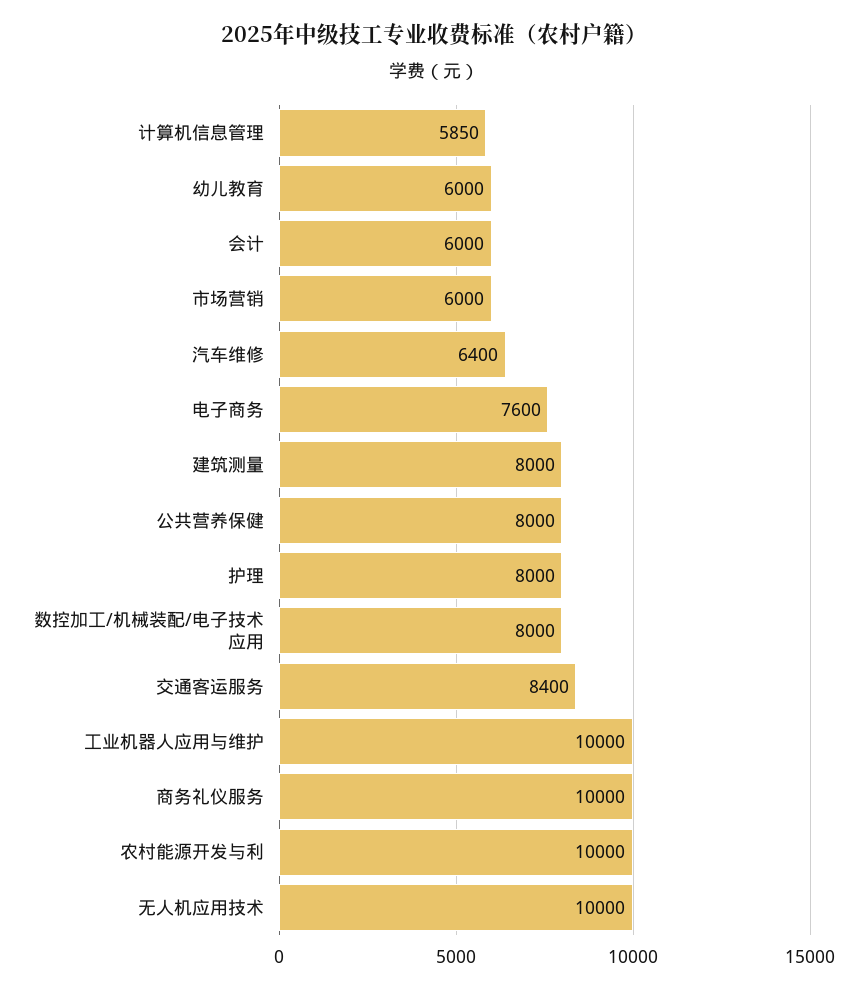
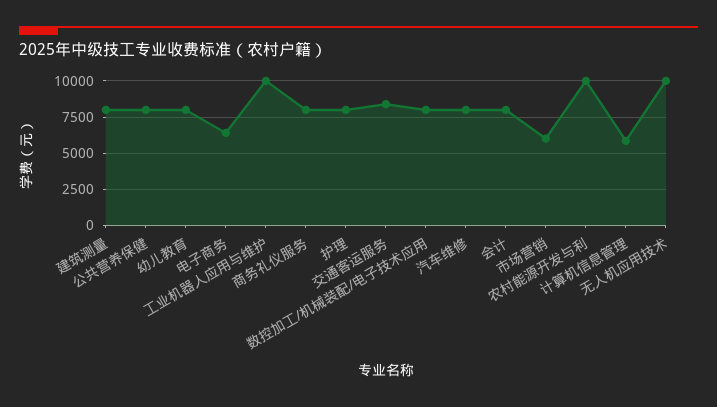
幼儿教育: 6000 -> 8000
会计: 6000 -> 8000
汽车维修: 6400 -> 8000
电子商务: 7600 -> 6500
商务礼仪服务: 10000 -> 8000

